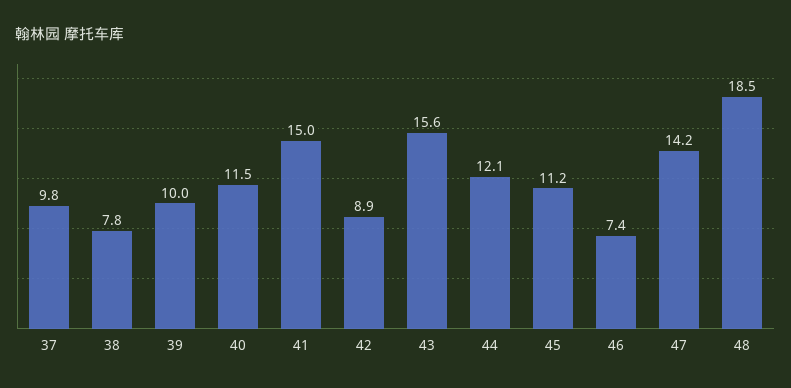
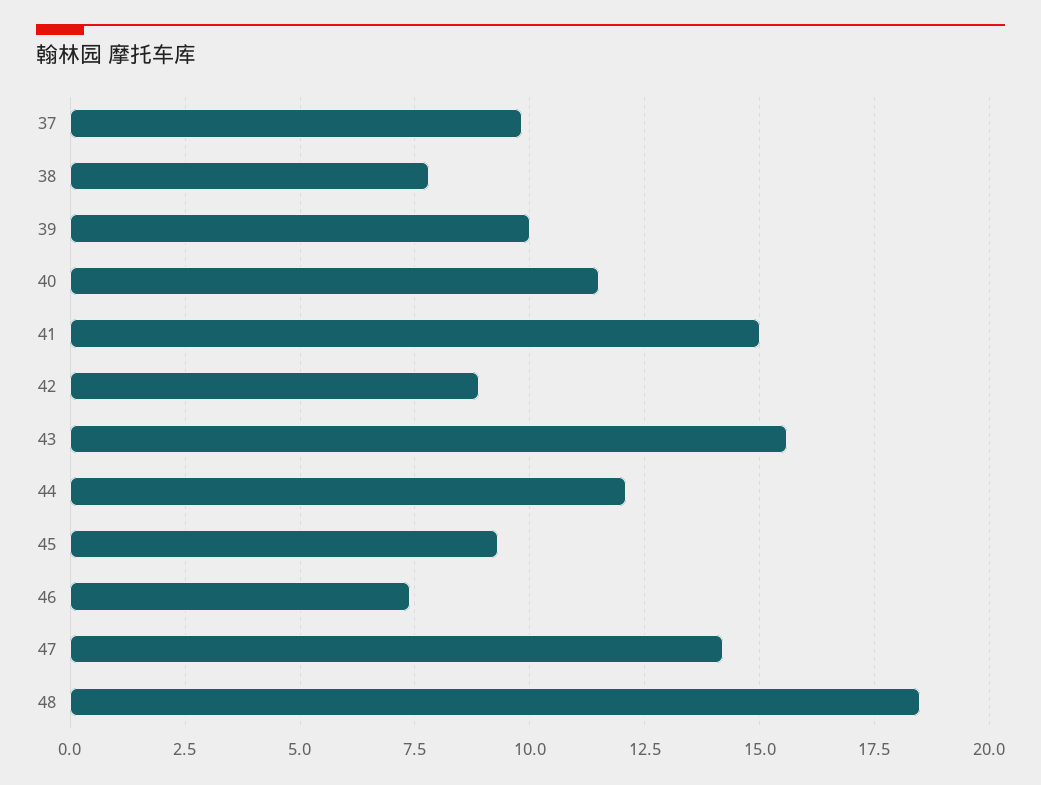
45: 11.2 -> 9.25

